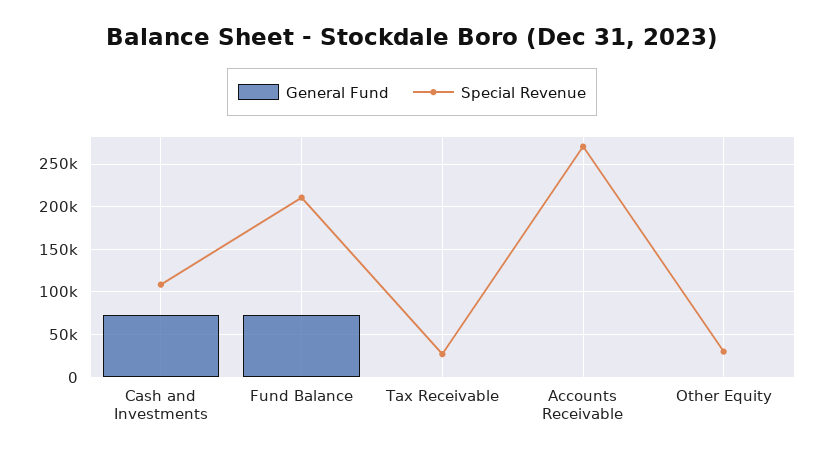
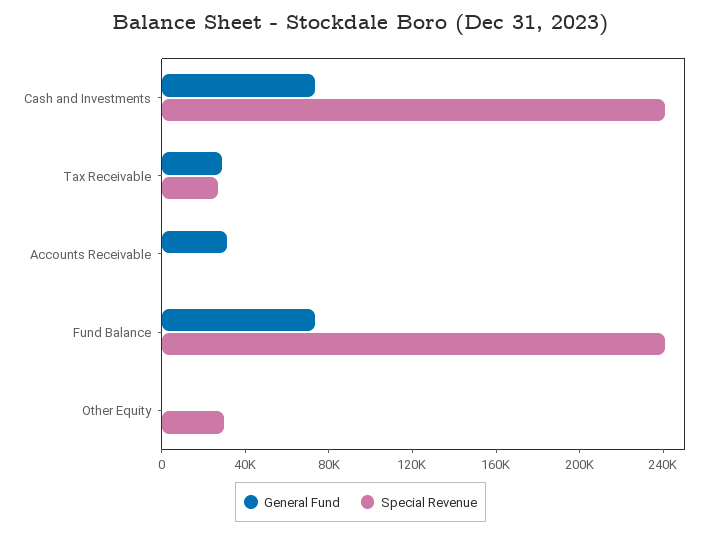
Special Revenue, Cash and Investments: 110000 -> 240000
Special Revenue, Fund Balance: 210000 -> 240000
General Fund, Tax Receivable: 0 -> 30000
General Fund, Accounts Receivable: 0 -> 30000
Special Revenue, Accounts Receivable: 270000 -> 0

